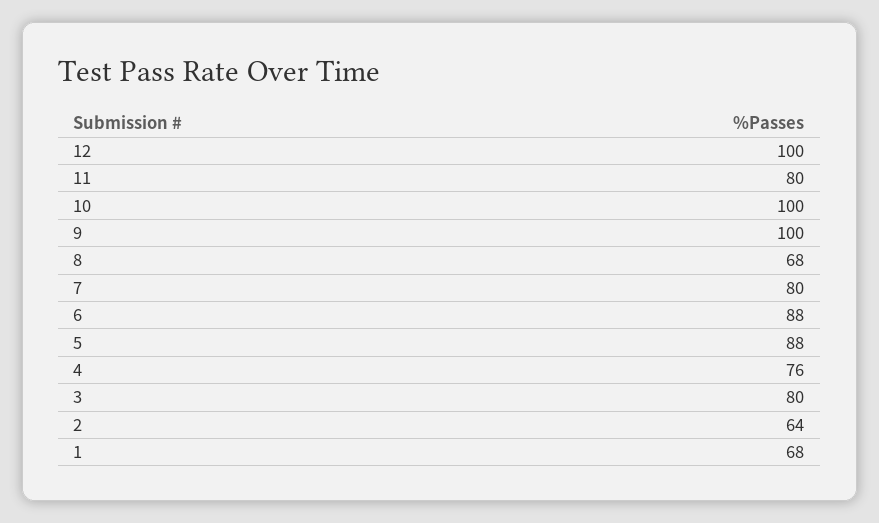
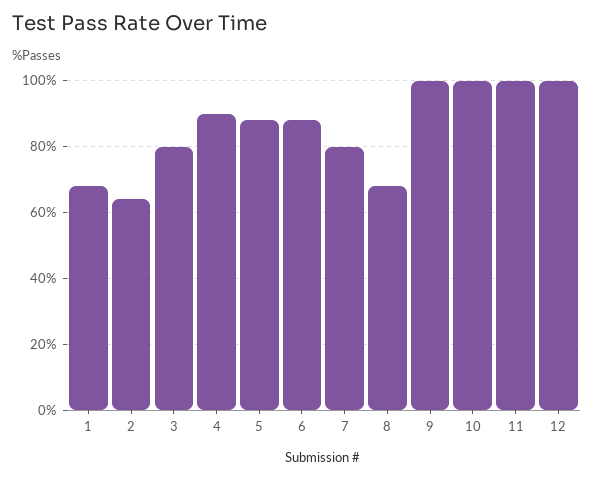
11: 80 -> 100
4: 76 -> 90

